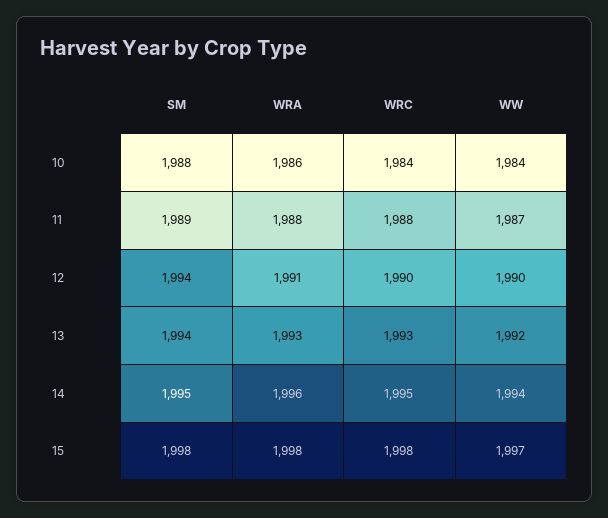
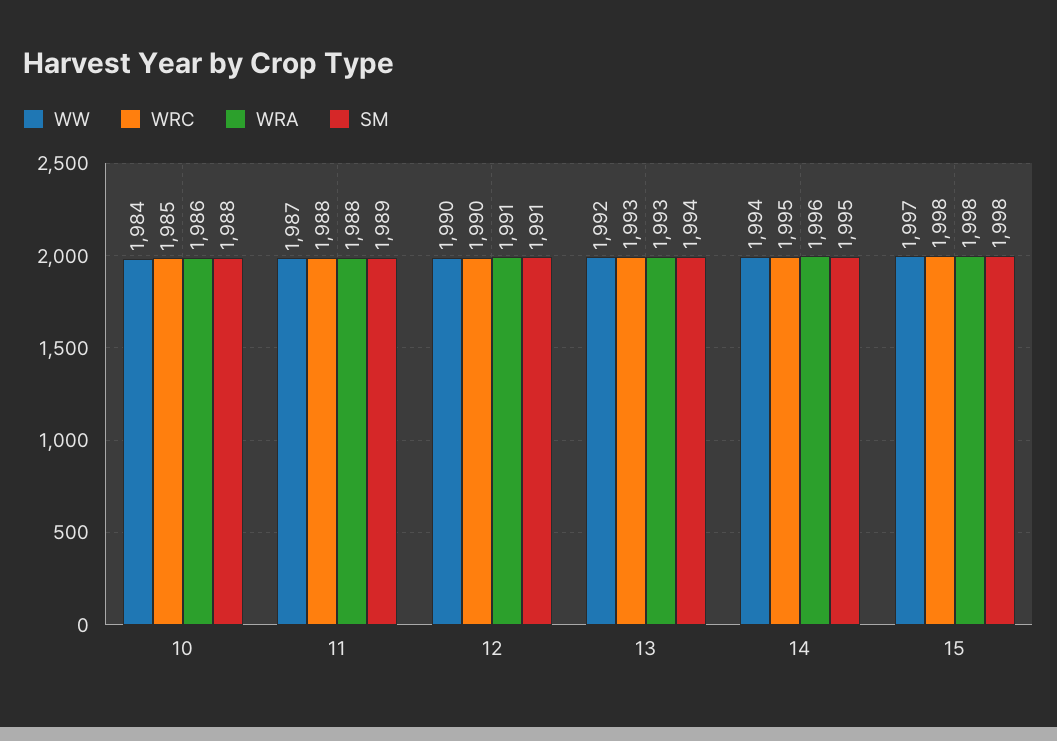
WRC, 10: 1984 -> 1985
SM, 12: 1994 -> 1991

